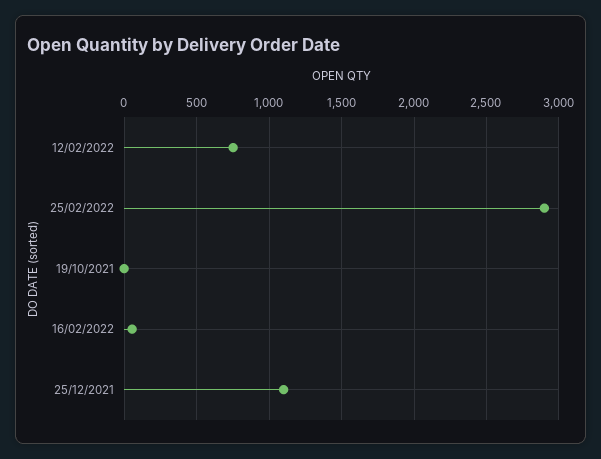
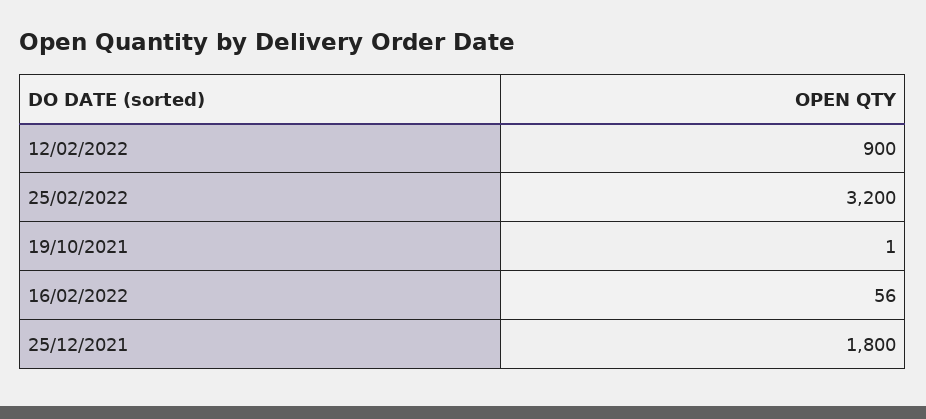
12/02/2022: 750 -> 900
25/02/2022: 2900 -> 3200
25/12/2021: 1100 -> 1800

